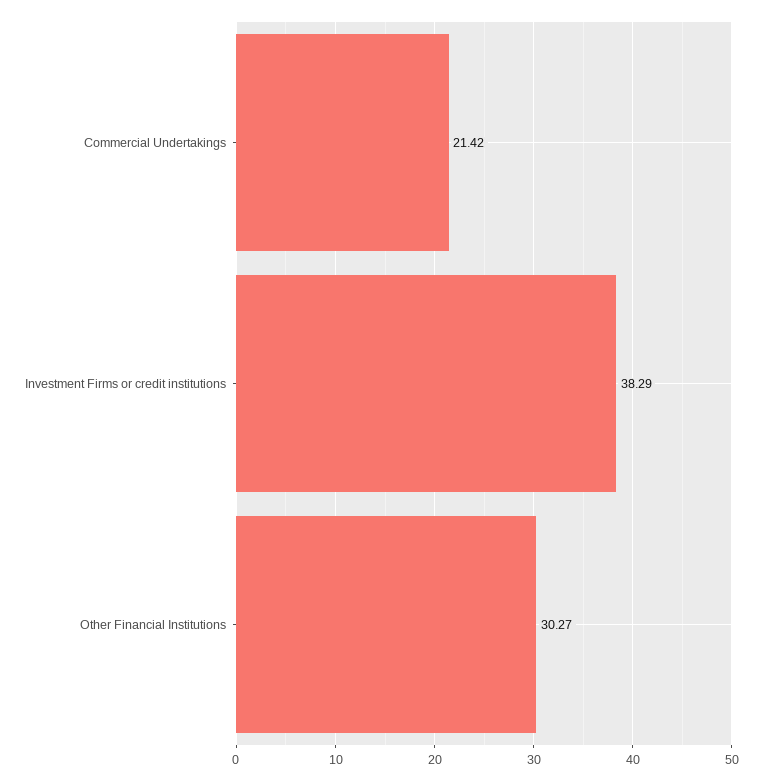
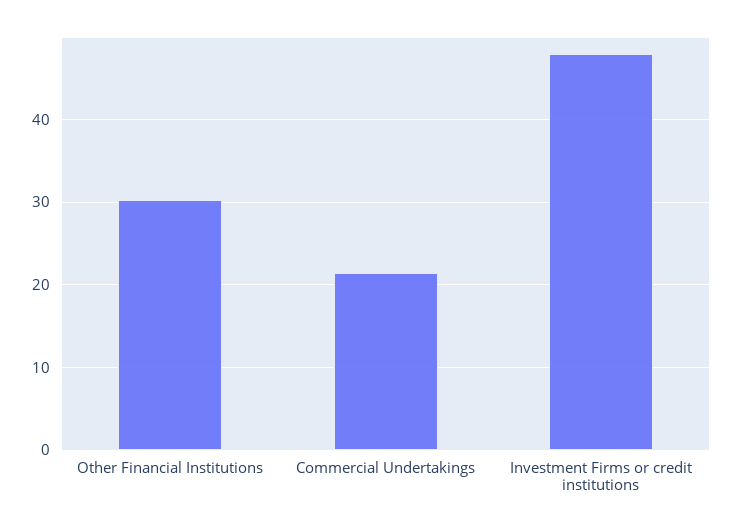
Investment Firms or credit institutions: 38.29 -> 48

